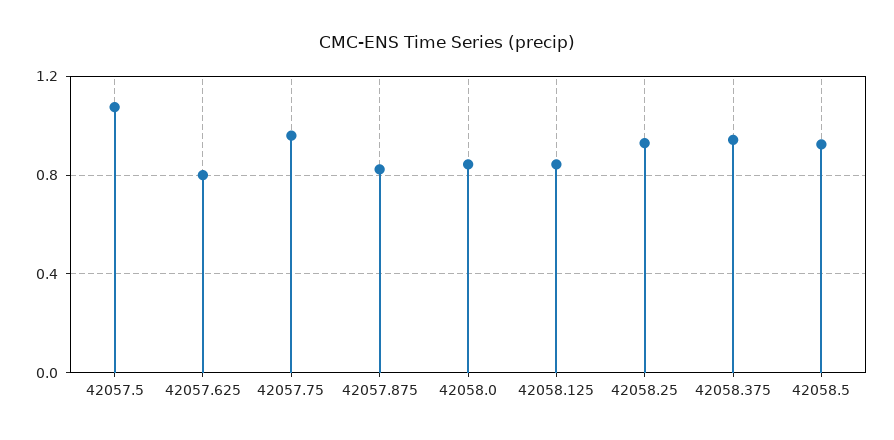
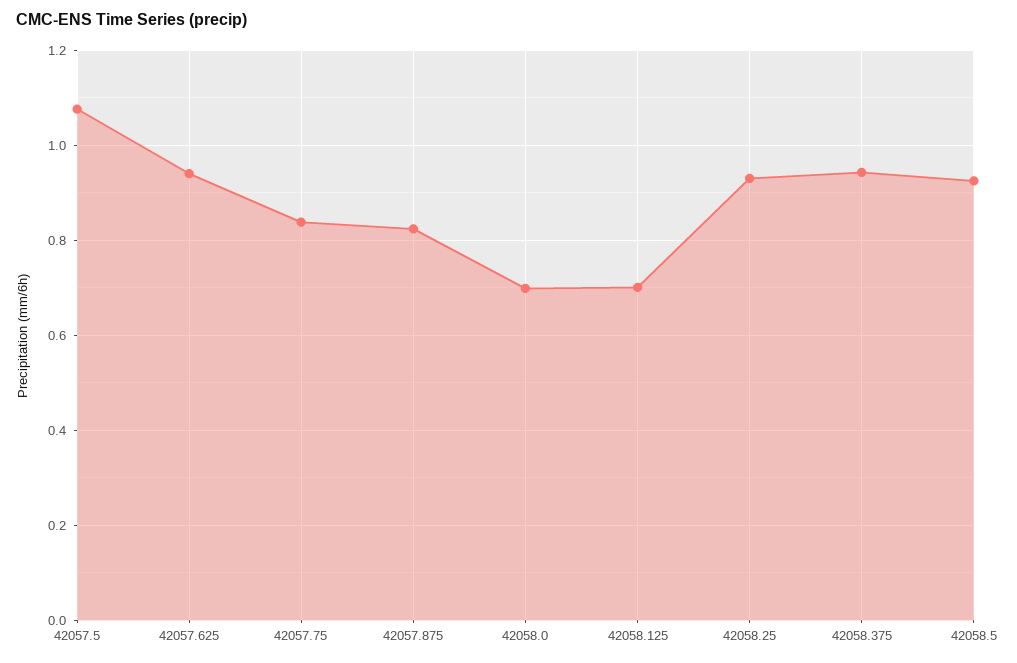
42057.625: 0.8 -> 0.94
42057.75: 0.95 -> 0.84
42058.0: 0.85 -> 0.7
42058.125: 0.85 -> 0.7

